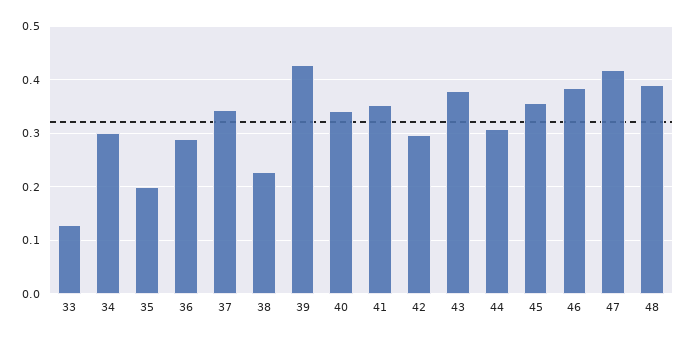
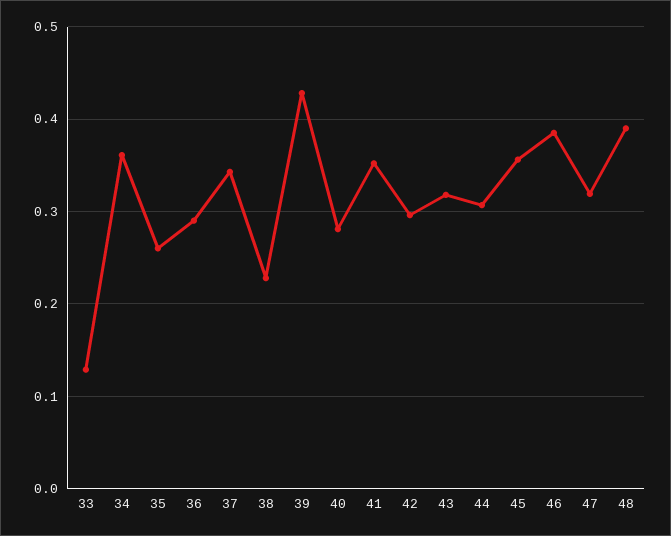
34: 0.3 -> 0.36
35: 0.2 -> 0.26
40: 0.34 -> 0.28
43: 0.38 -> 0.32
47: 0.42 -> 0.32

